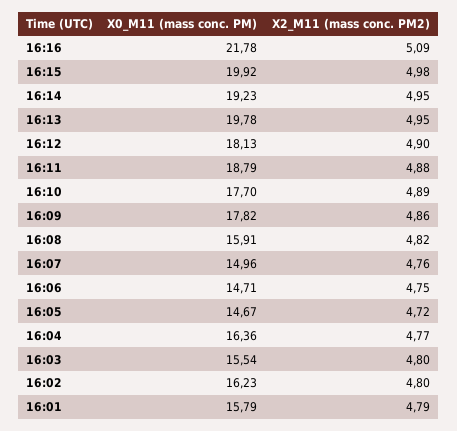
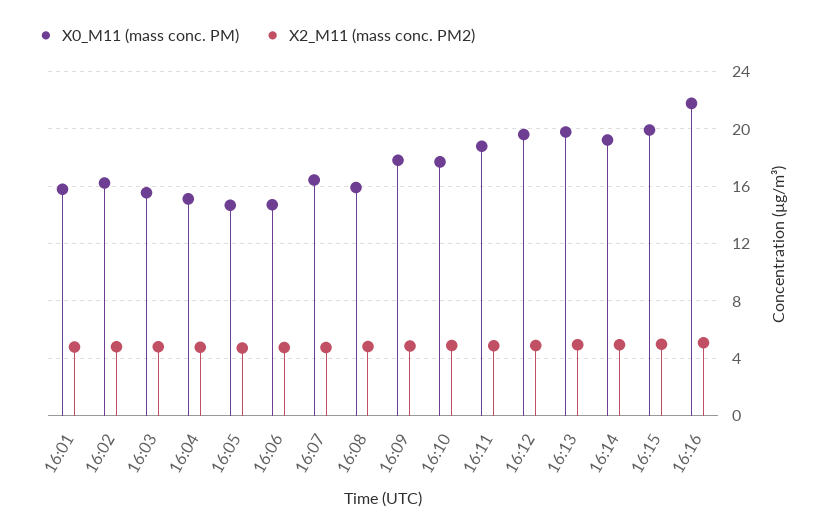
X0_M11 (mass conc. PM), 16:12: 18.13 -> 19.5
X0_M11 (mass conc. PM), 16:07: 14.96 -> 16.5
X0_M11 (mass conc. PM), 16:04: 16.36 -> 15

